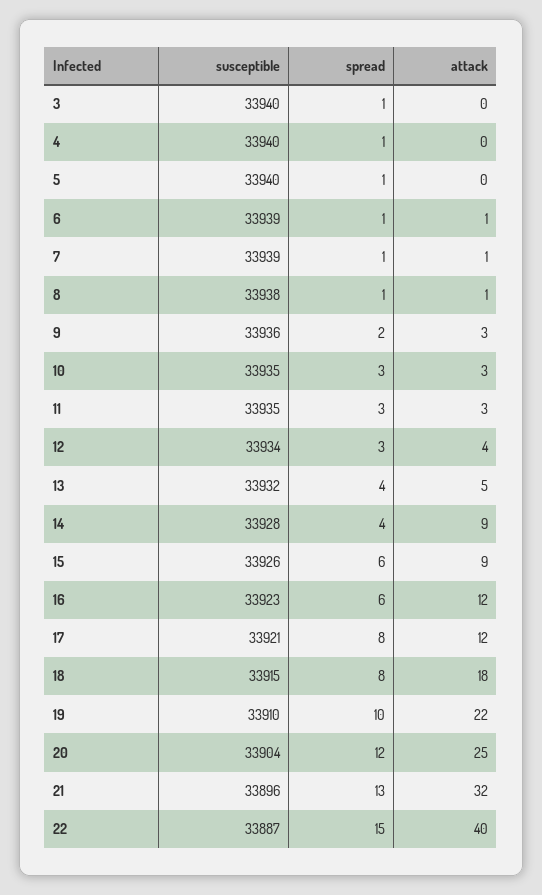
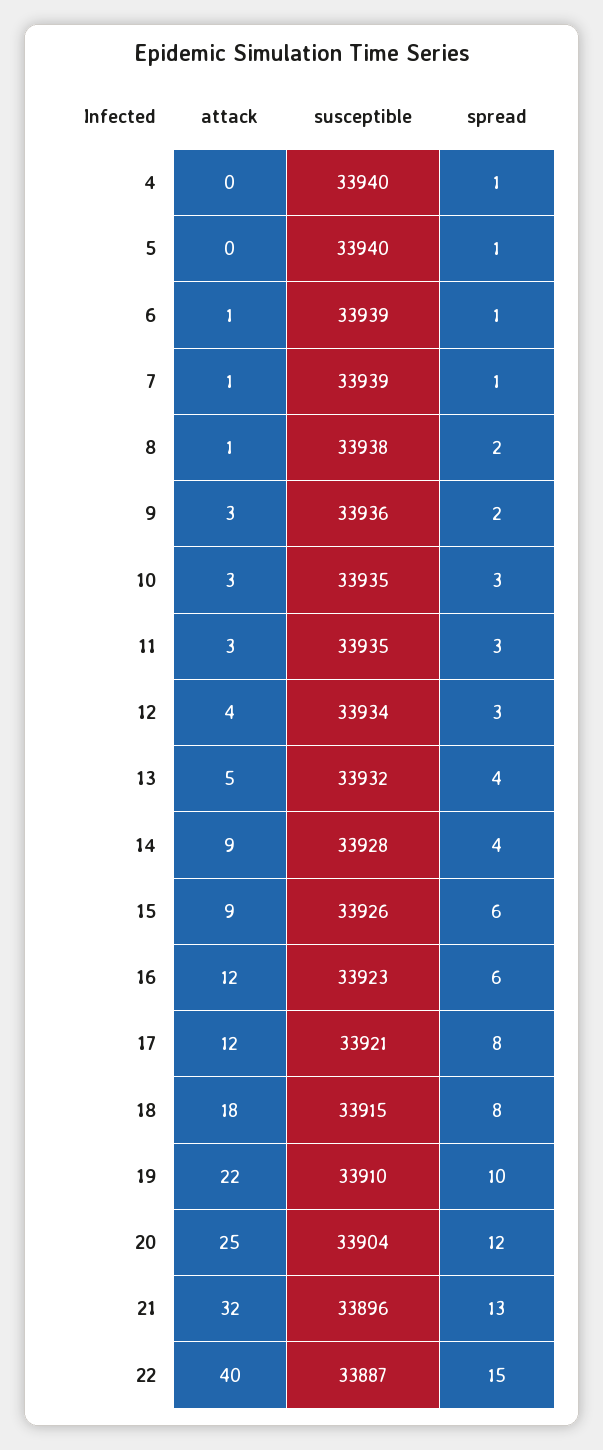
susceptible, 3: 33940 -> none
spread, 3: 1 -> none
attack, 3: 0 -> none
spread, 8: 1 -> 2

